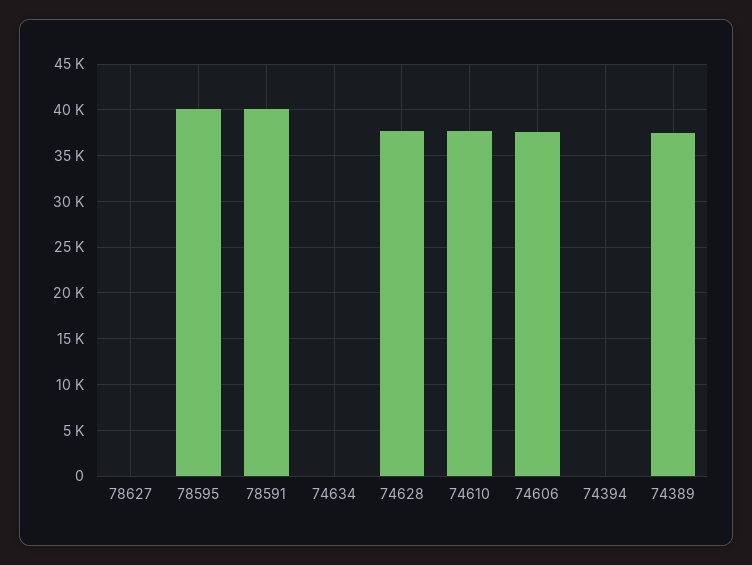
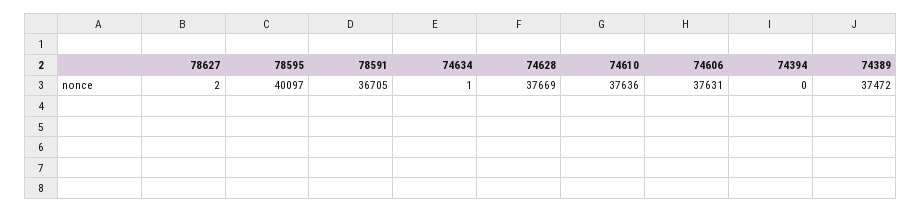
78591: 40000 -> 36705

